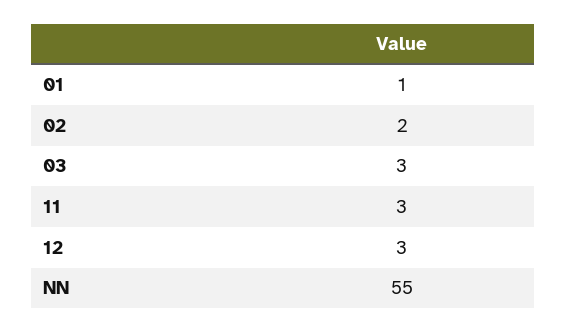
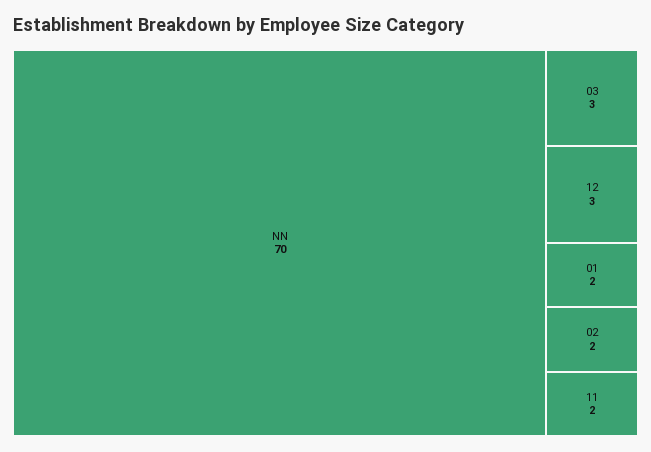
01: 1 -> 2
11: 3 -> 2
NN: 55 -> 70

